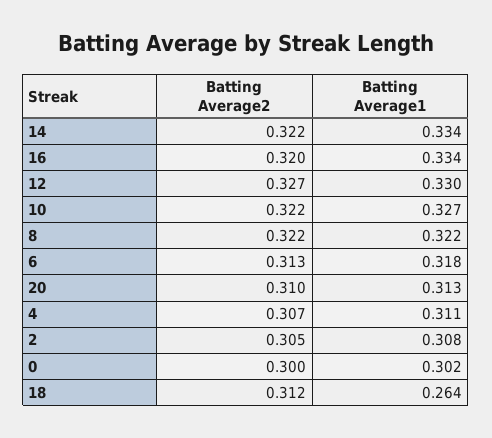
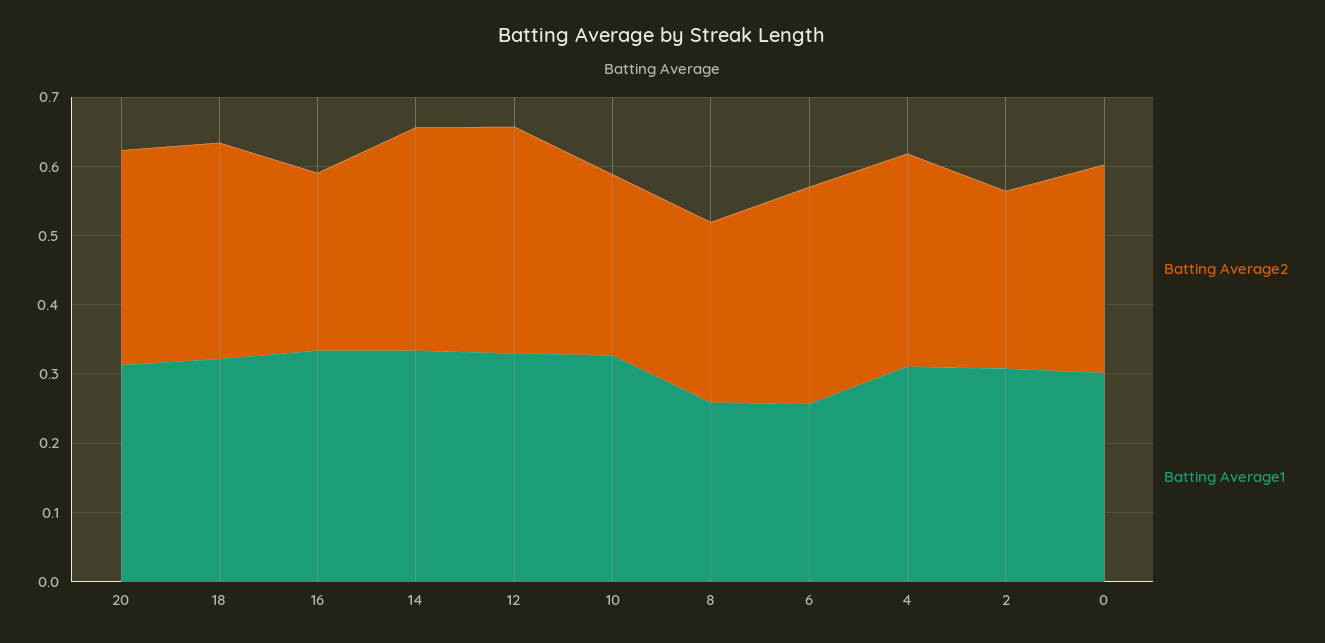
Batting Average2, 16: 0.32 -> 0.26
Batting Average2, 10: 0.322 -> 0.26
Batting Average2, 8: 0.322 -> 0.26
Batting Average1, 8: 0.322 -> 0.26
Batting Average1, 6: 0.318 -> 0.26
Batting Average2, 2: 0.305 -> 0.26
Batting Average1, 18: 0.264 -> 0.32

